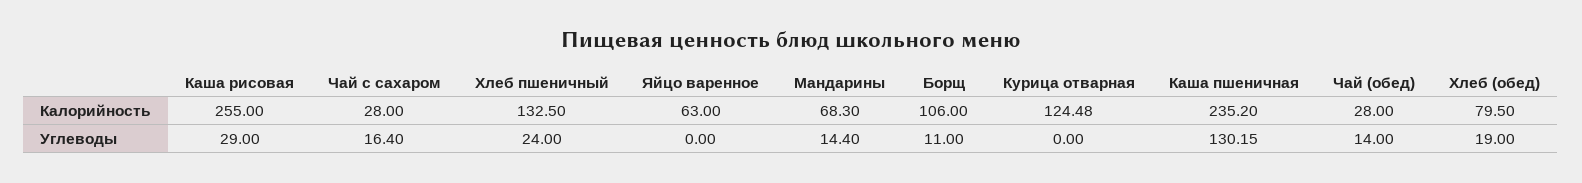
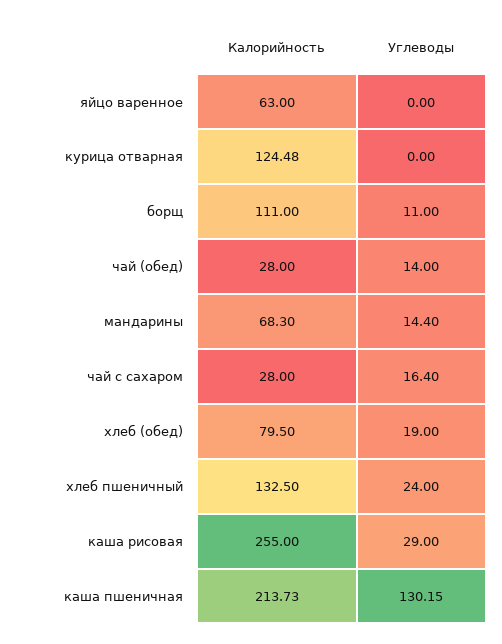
Борщ, Калорийность: 106 -> 111
Каша пшеничная, Калорийность: 235.2 -> 213.73

